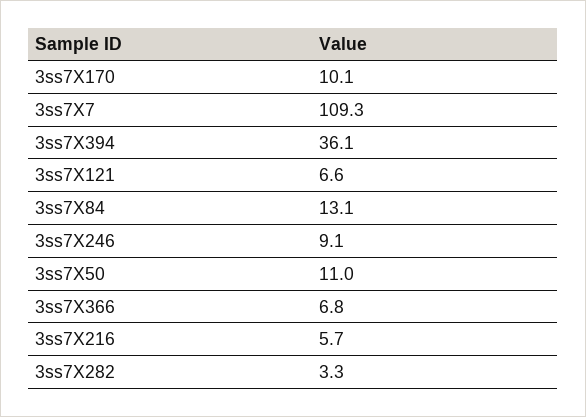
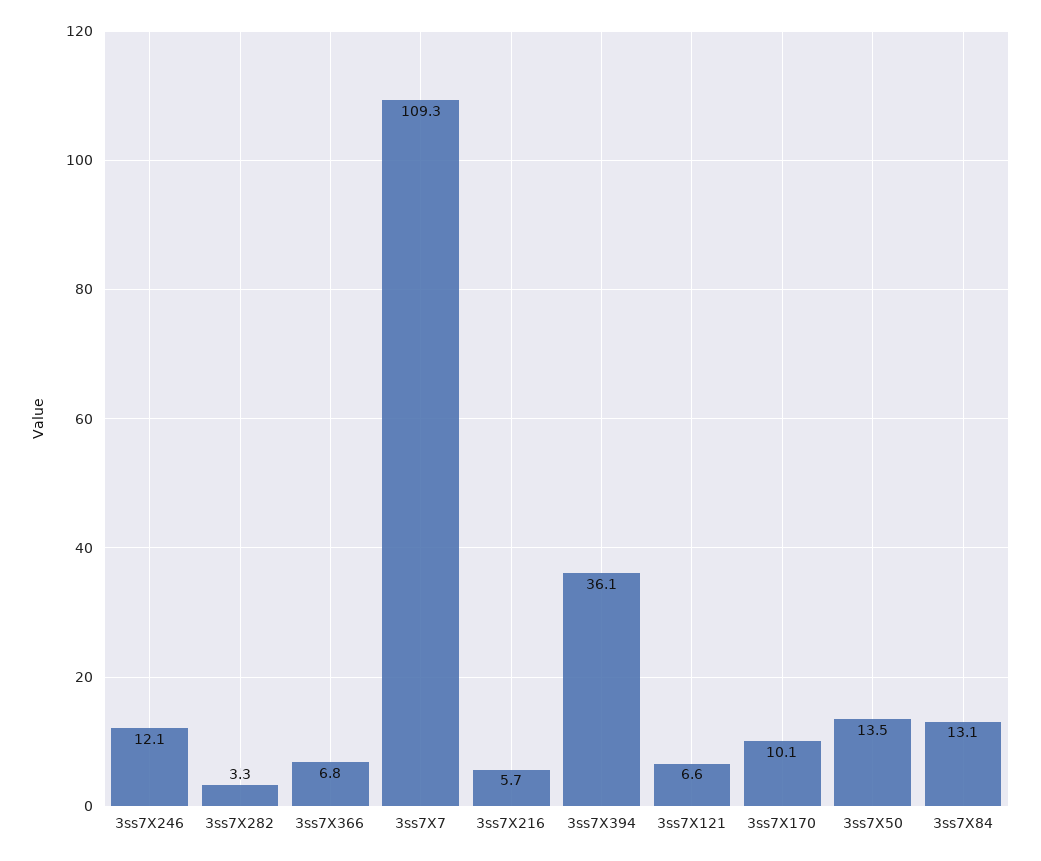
3ss7X246: 9.1 -> 12.1
3ss7X50: 11 -> 13.5

